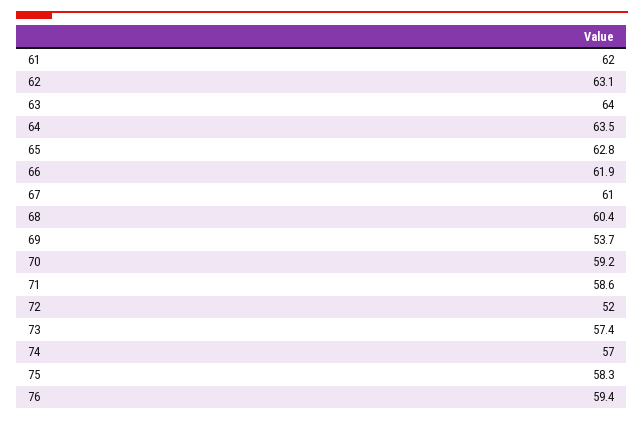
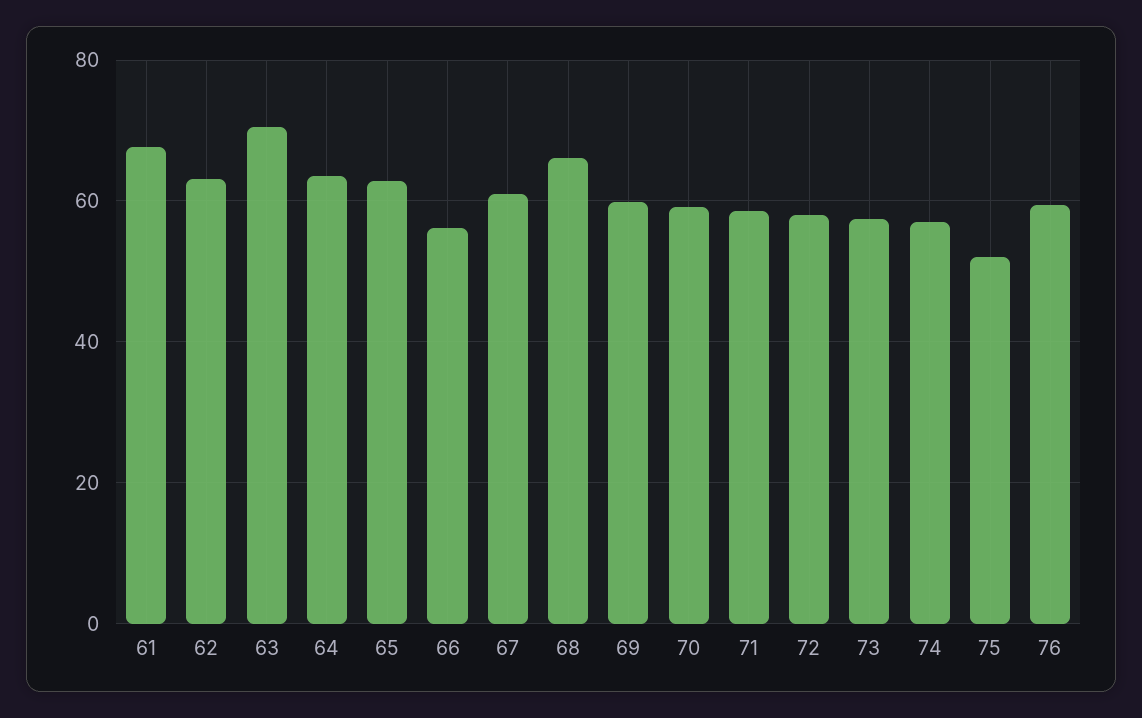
61: 62 -> 68
63: 64 -> 70
66: 61.9 -> 56
68: 60.4 -> 66
69: 53.7 -> 60
72: 52 -> 58
75: 58.3 -> 52

